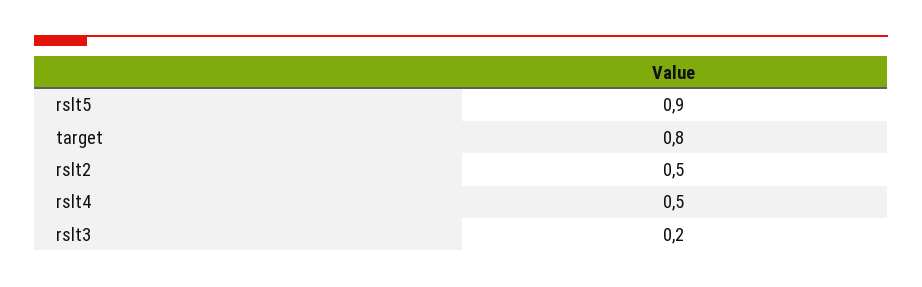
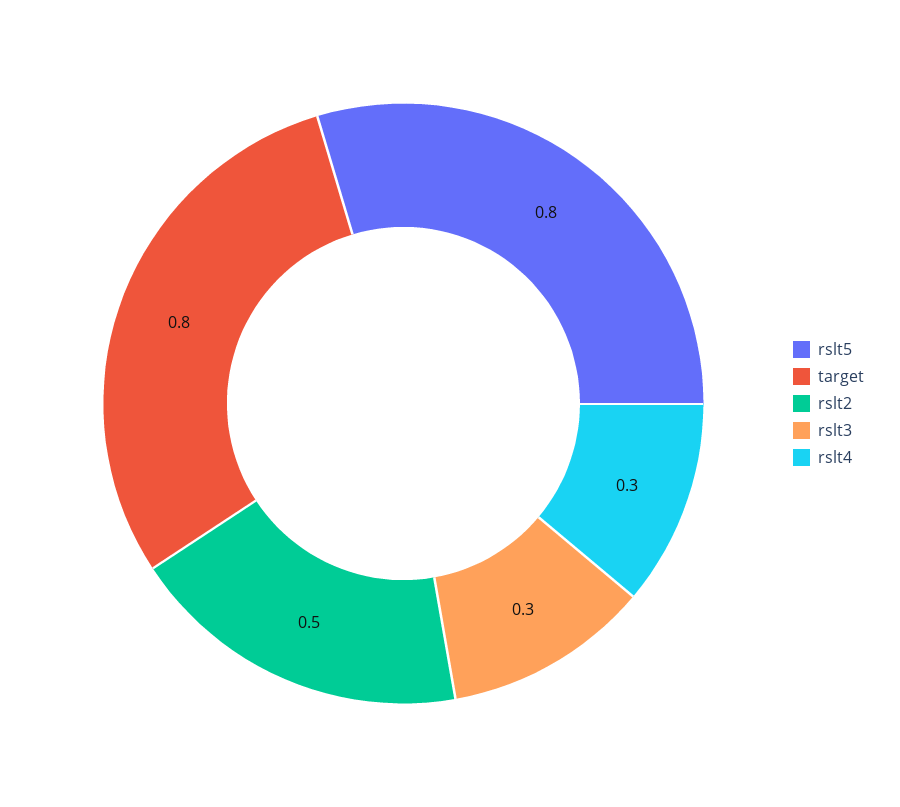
rslt5: 0.9 -> 0.8
rslt4: 0.5 -> 0.3
rslt3: 0.2 -> 0.3

